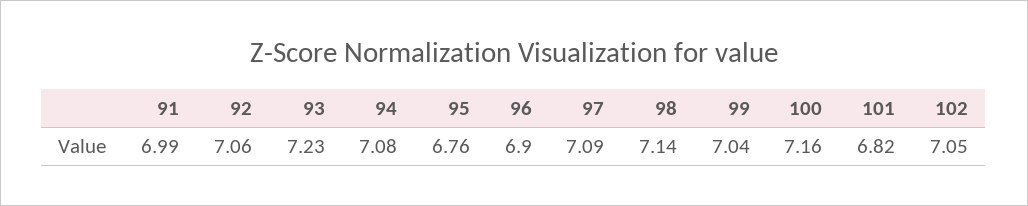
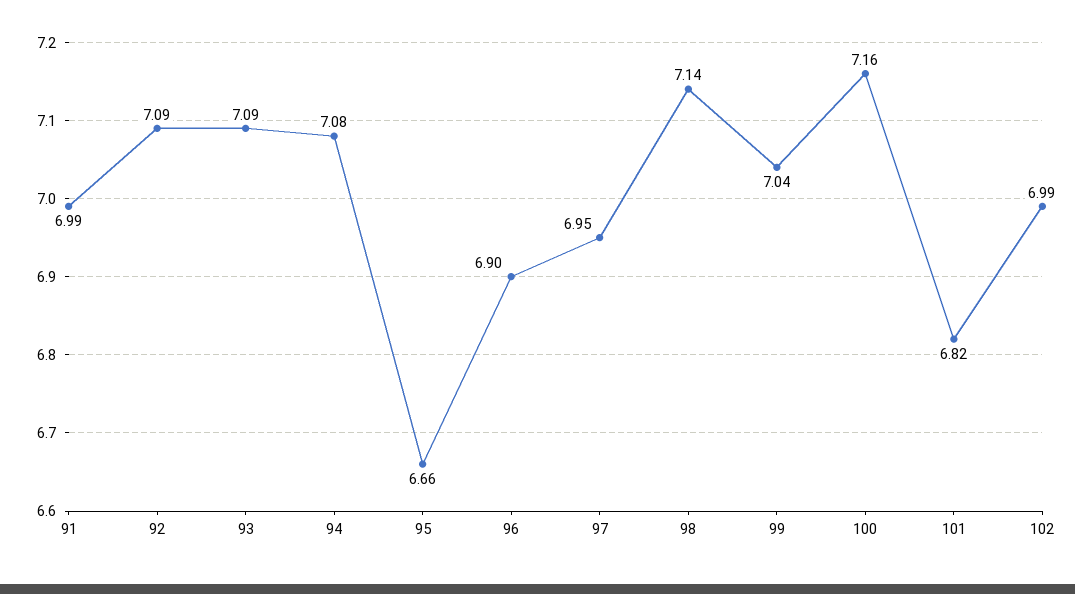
92: 7.06 -> 7.09
93: 7.23 -> 7.09
95: 6.76 -> 6.66
97: 7.09 -> 6.95
102: 7.05 -> 6.99

